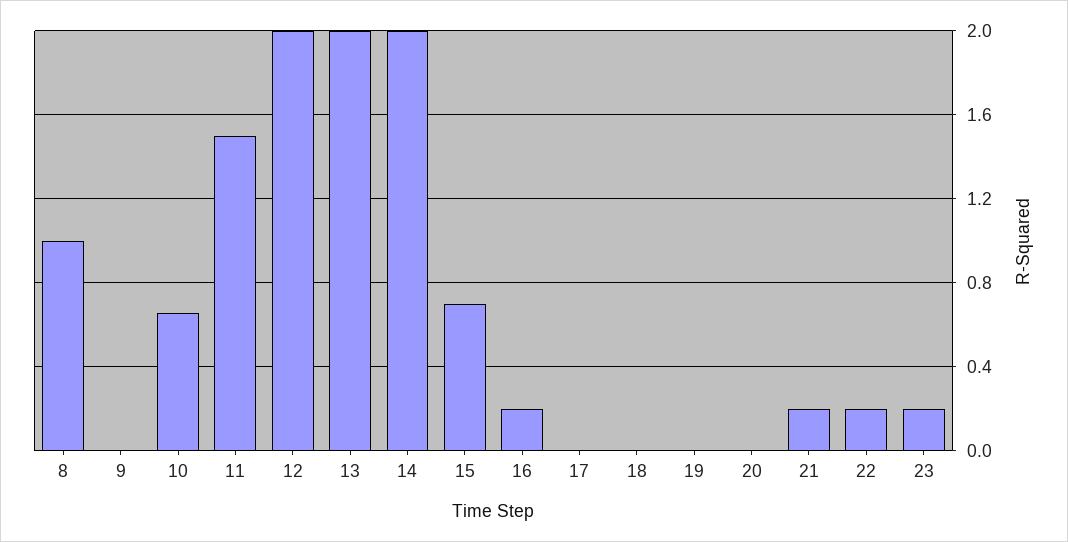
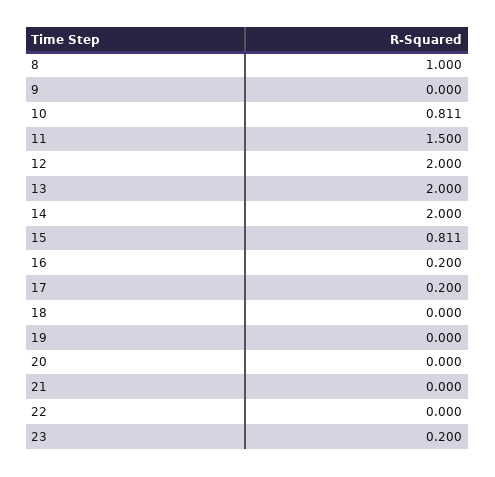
10: 0.65 -> 0.811
15: 0.7 -> 0.811
17: 0 -> 0.2
21: 0.2 -> 0
22: 0.2 -> 0

